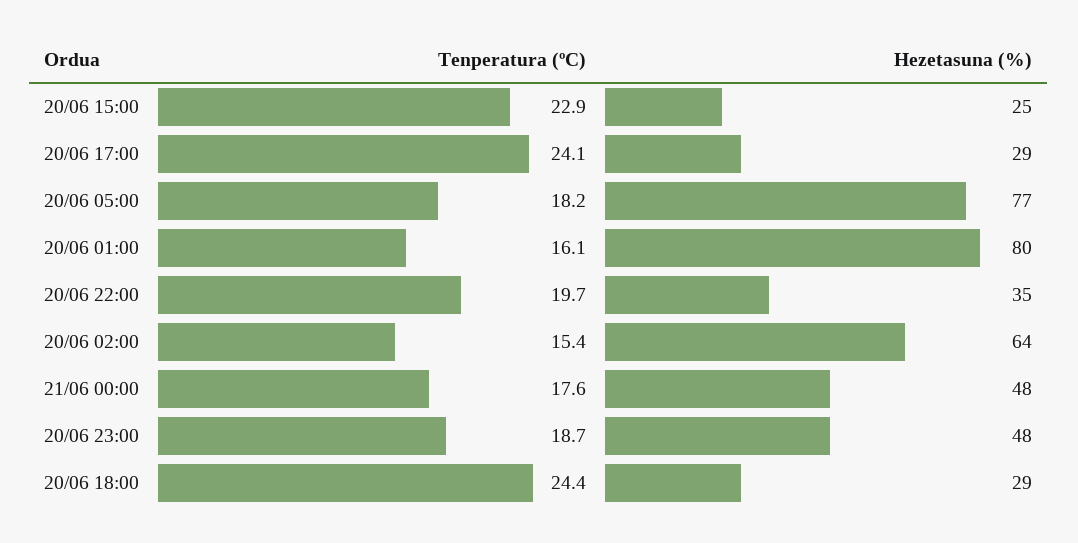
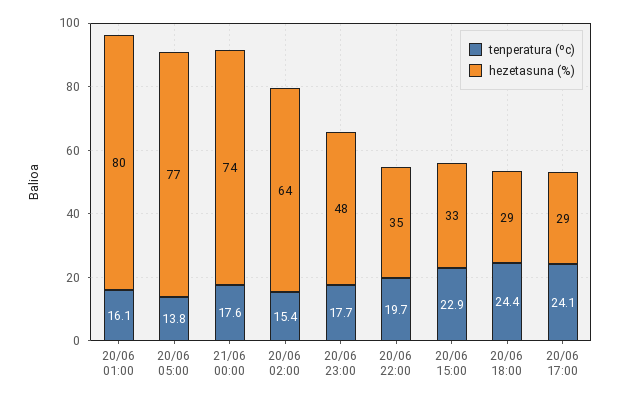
Hezetasuna (%), 20/06 15:00: 25 -> 33
Tenperatura (ºC), 20/06 05:00: 18.2 -> 13.8
Hezetasuna (%), 21/06 00:00: 48 -> 74
Tenperatura (ºC), 20/06 23:00: 18.7 -> 17.7

